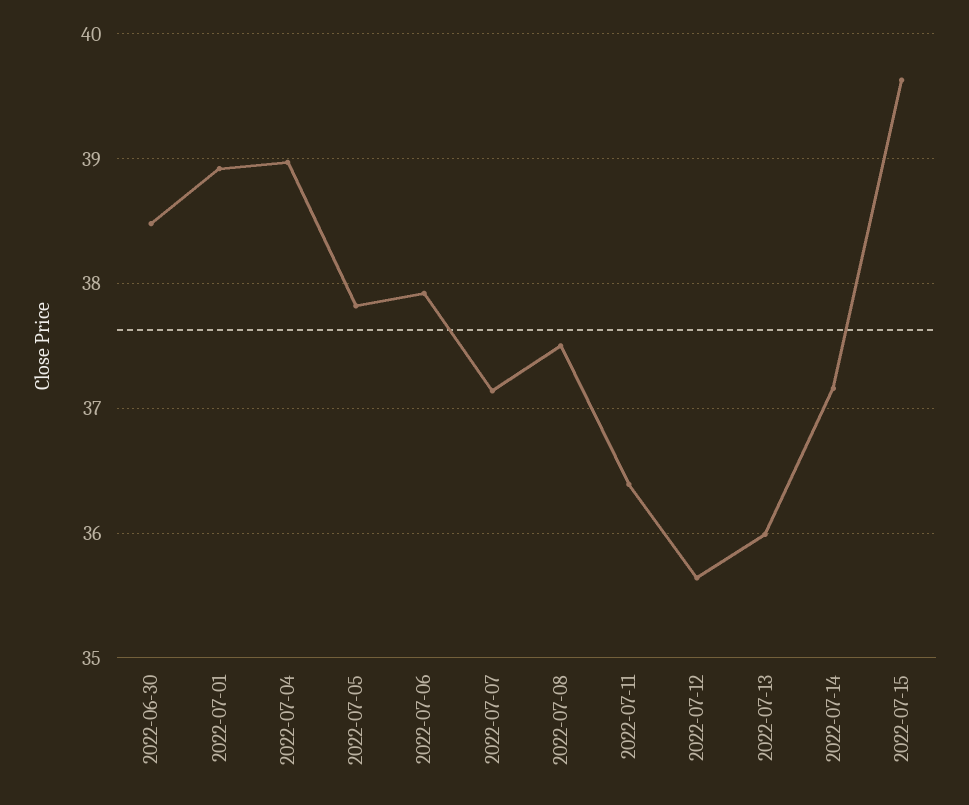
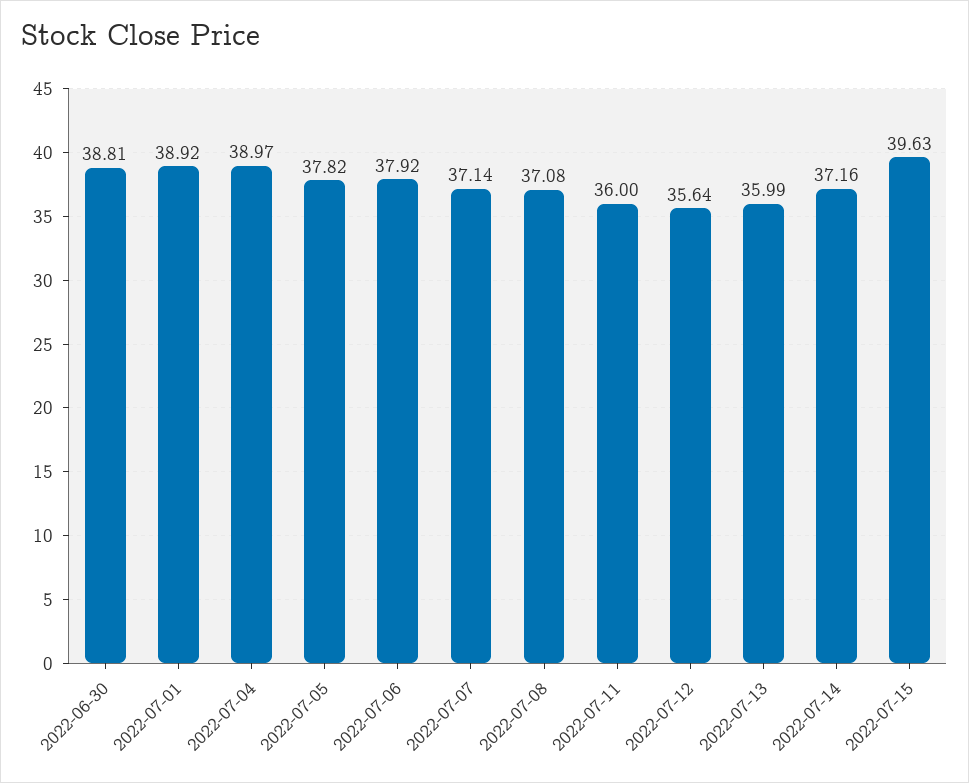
2022-06-30: 38.5 -> 38.81
2022-07-08: 37.5 -> 37.08
2022-07-11: 36.4 -> 36

